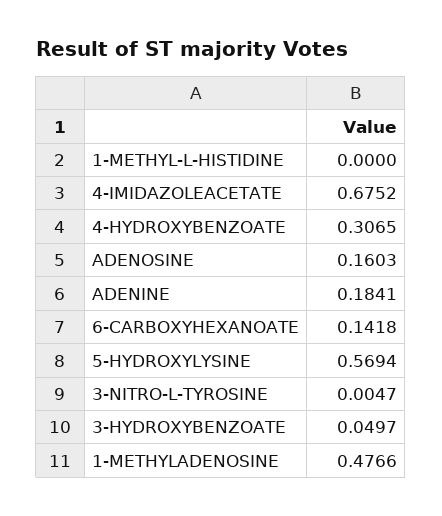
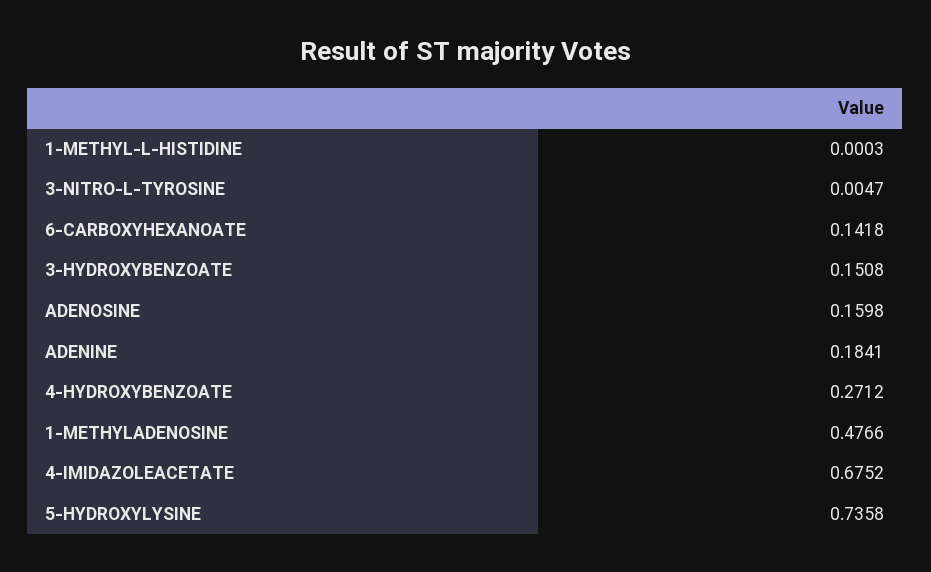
1-METHYL-L-HISTIDINE: 0 -> 0.0003
4-HYDROXYBENZOATE: 0.3065 -> 0.2712
ADENOSINE: 0.1603 -> 0.1598
5-HYDROXYLYSINE: 0.5694 -> 0.7358
3-HYDROXYBENZOATE: 0.0497 -> 0.1508

